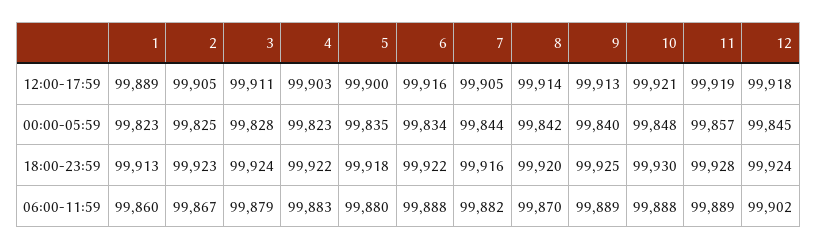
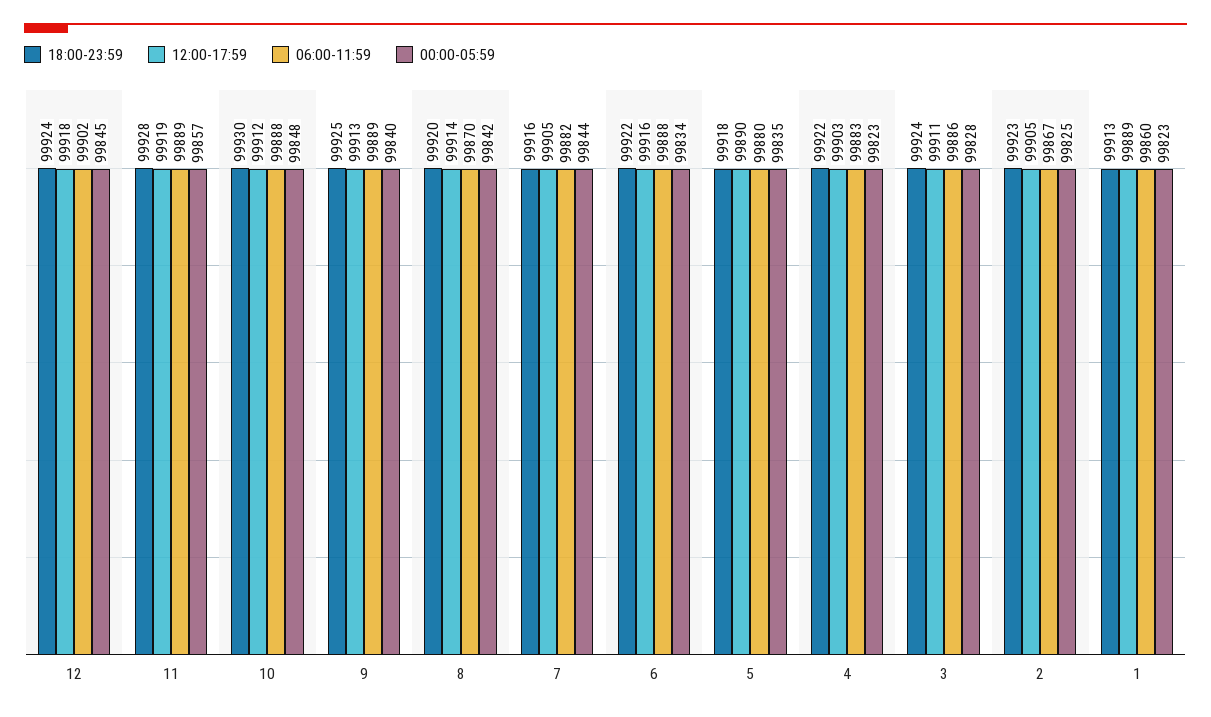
12:00-17:59, 5: 99900 -> 99890
12:00-17:59, 10: 99921 -> 99912
06:00-11:59, 3: 99879 -> 99886

